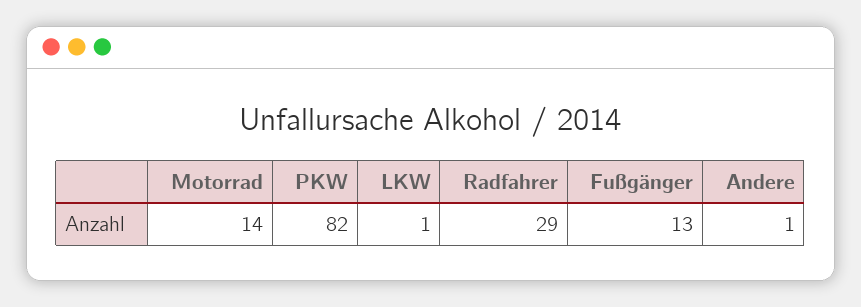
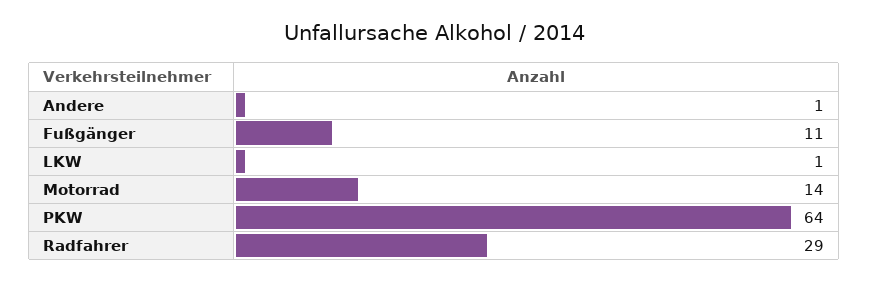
PKW: 82 -> 64
Fußgänger: 13 -> 11

